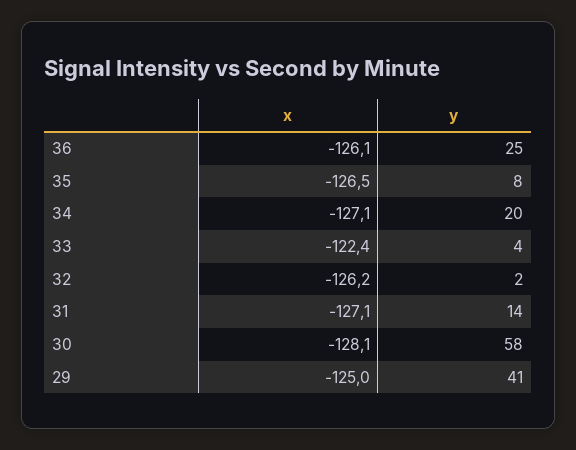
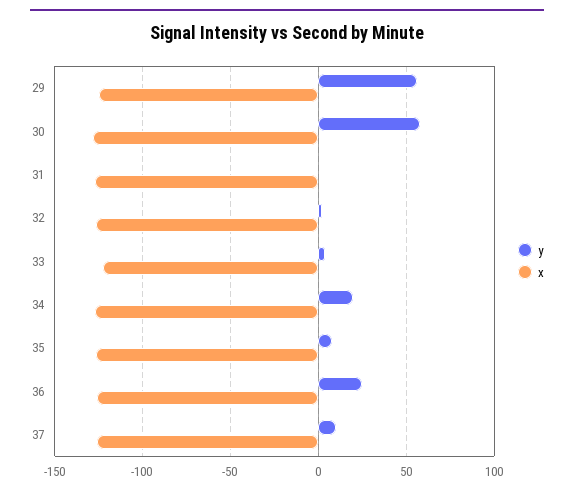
y, 31: 14 -> 0
y, 29: 41 -> 55
y, 37: none -> 10
x, 37: none -> -125

